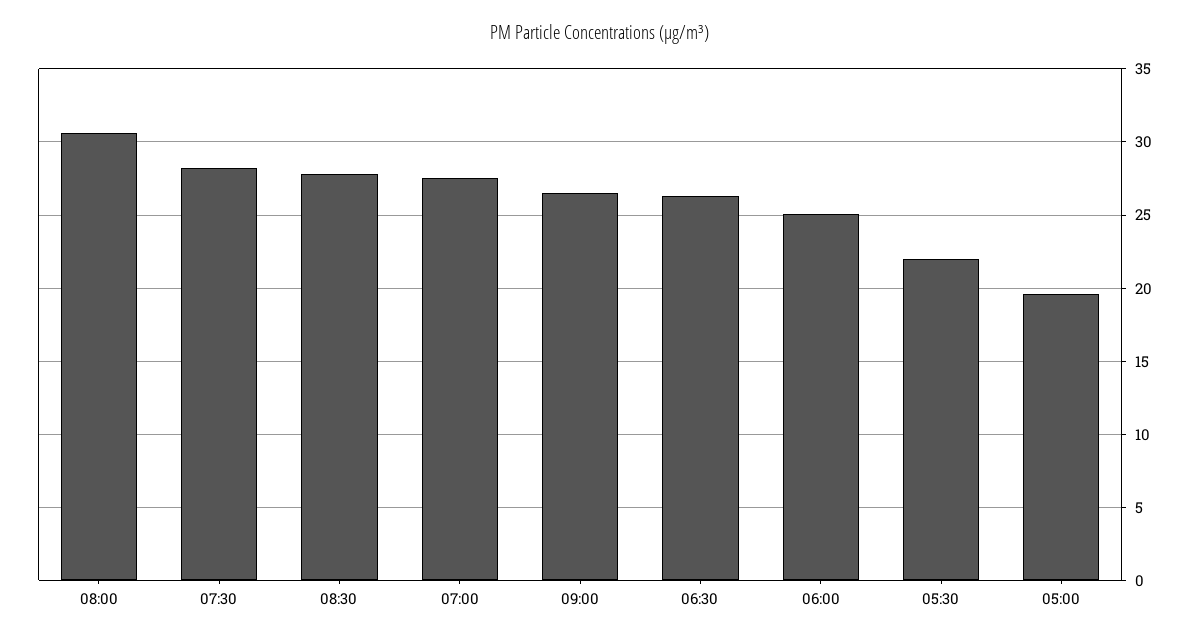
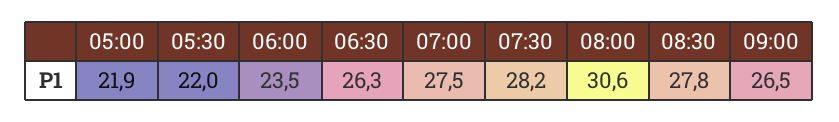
06:00: 25 -> 23.5
05:00: 19.5 -> 21.9

